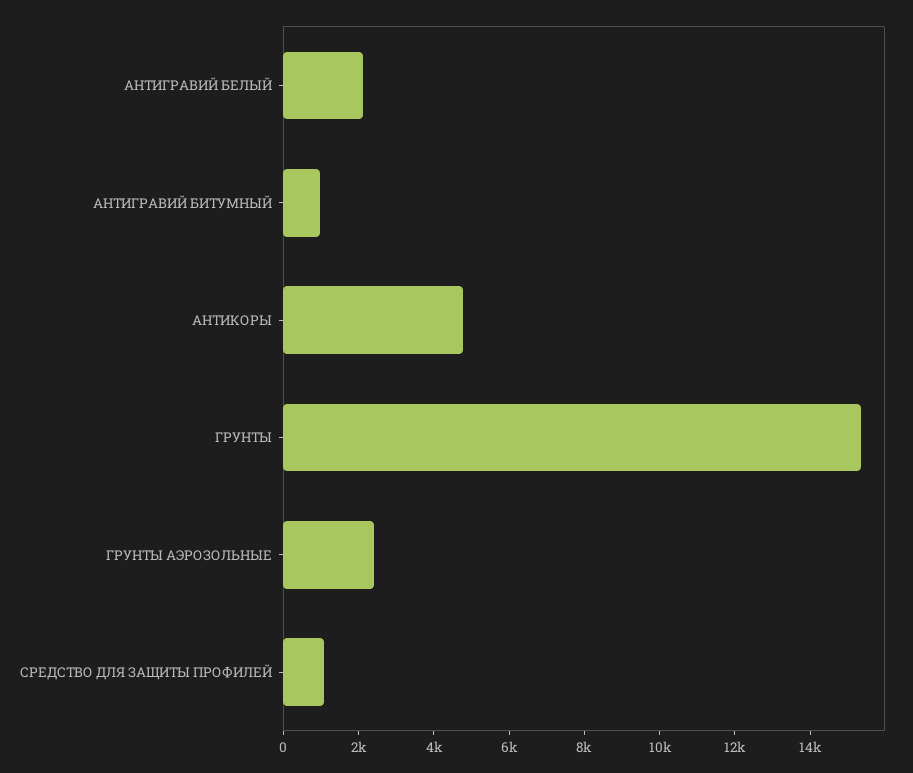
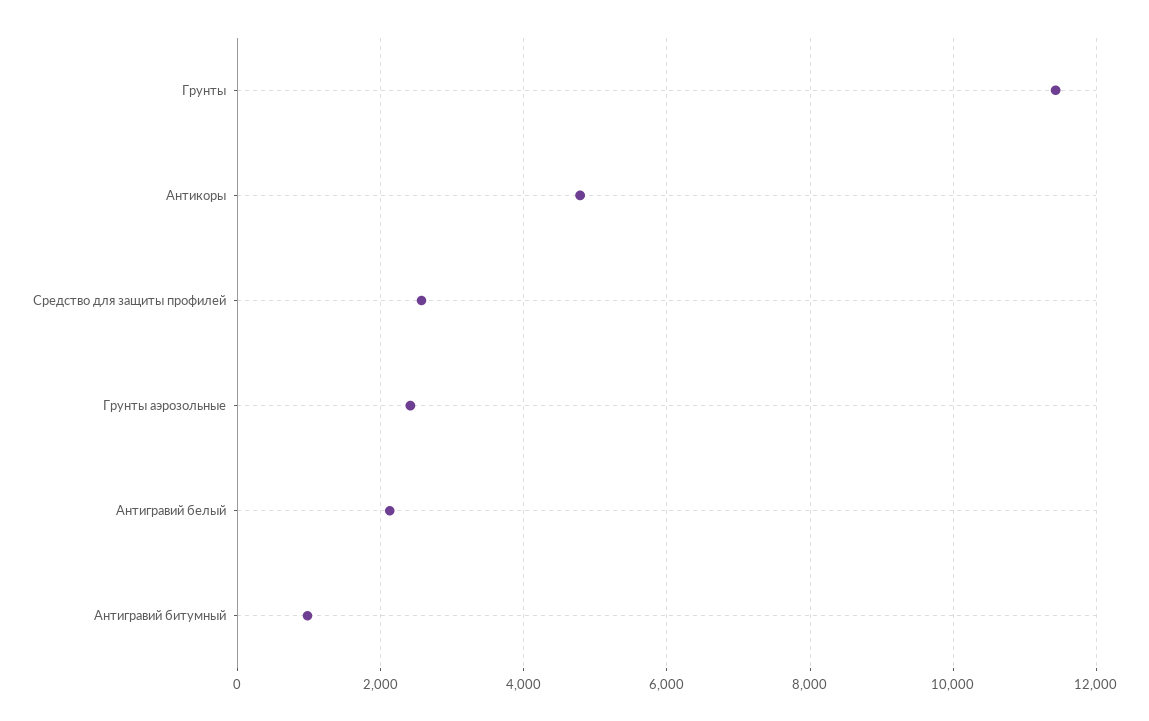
ГРУНТЫ: 15500 -> 11400
СРЕДСТВО ДЛЯ ЗАЩИТЫ ПРОФИЛЕЙ: 1000 -> 2600

